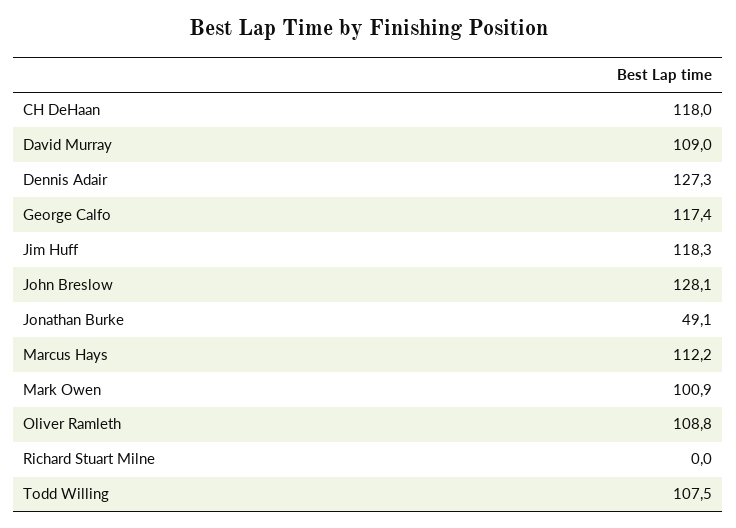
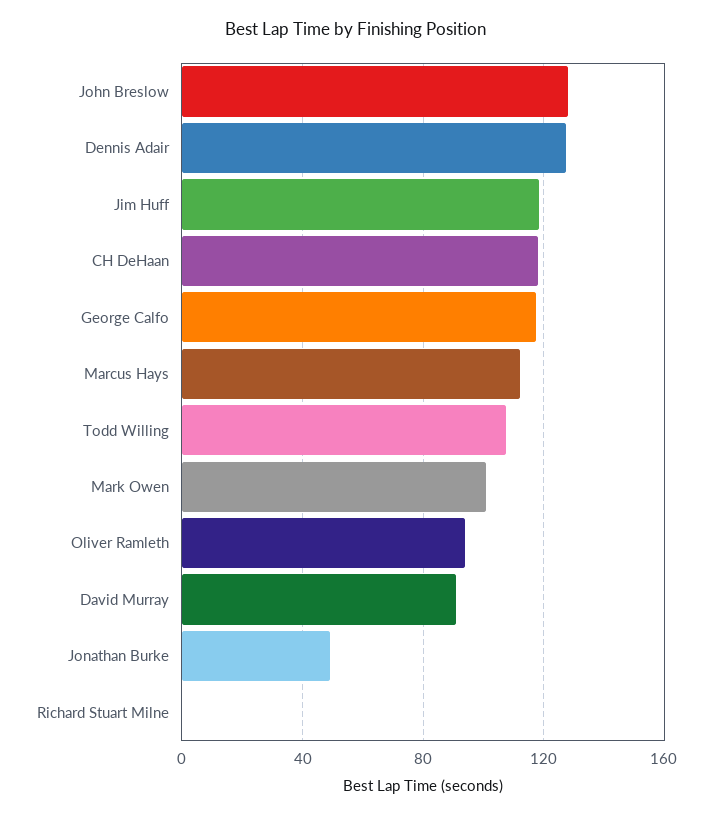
David Murray: 109 -> 90
Oliver Ramleth: 108.8 -> 95

